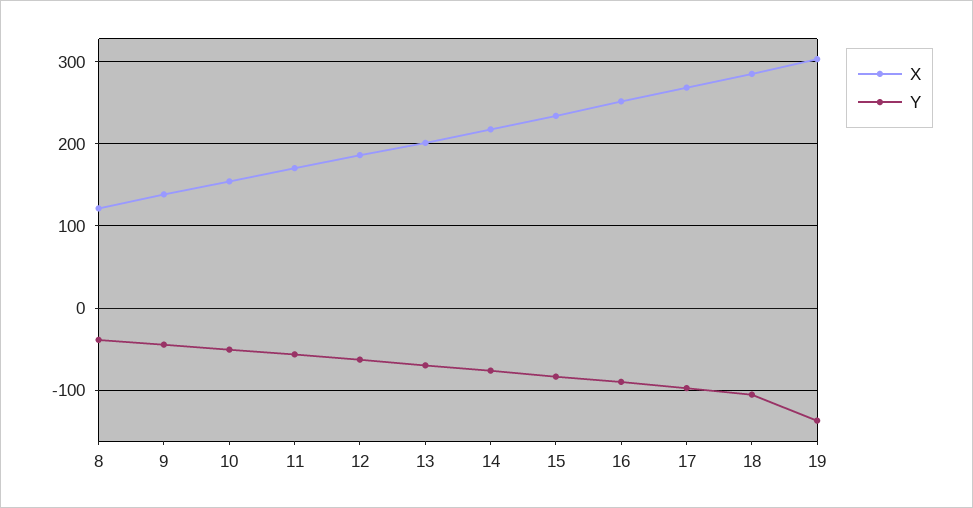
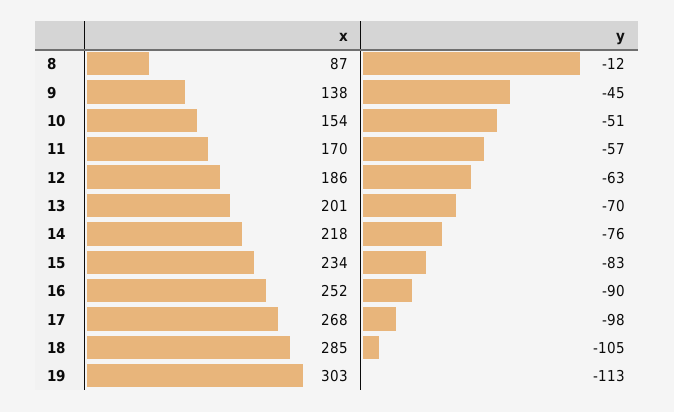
X, 8: 120 -> 87
Y, 8: -40 -> -12
Y, 19: -140 -> -113

